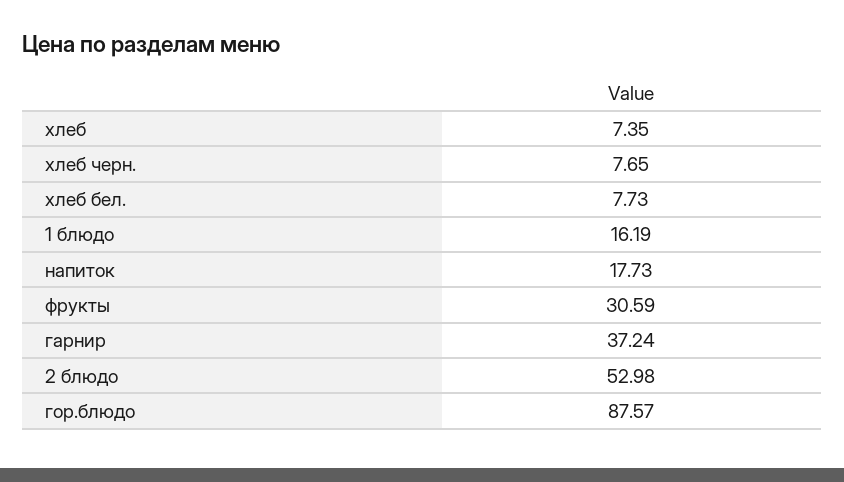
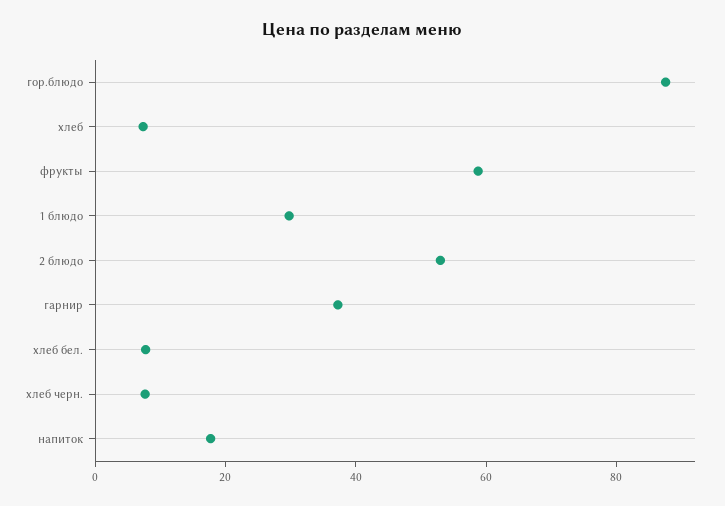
1 блюдо: 16.19 -> 30
фрукты: 30.59 -> 60

